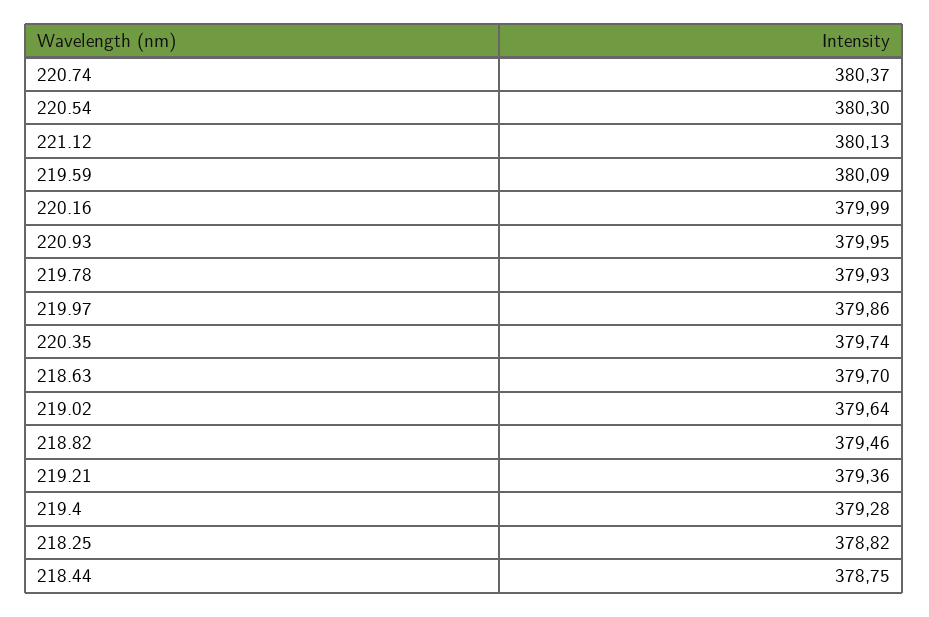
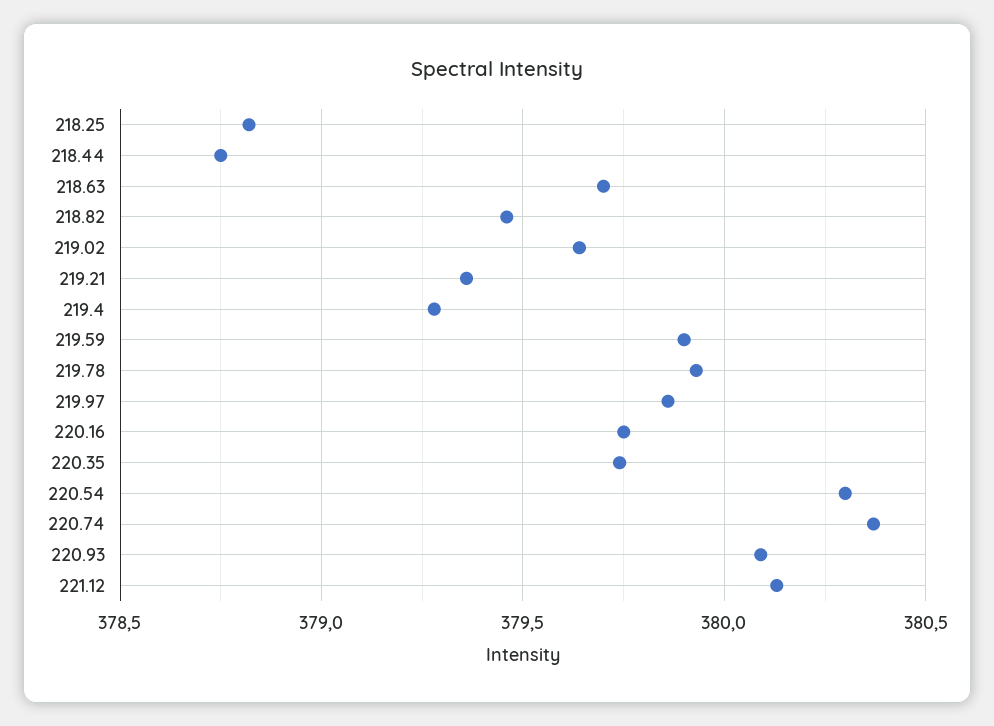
219.59: 380.09 -> 379.9
220.16: 379.99 -> 379.75
220.93: 379.95 -> 380.1

